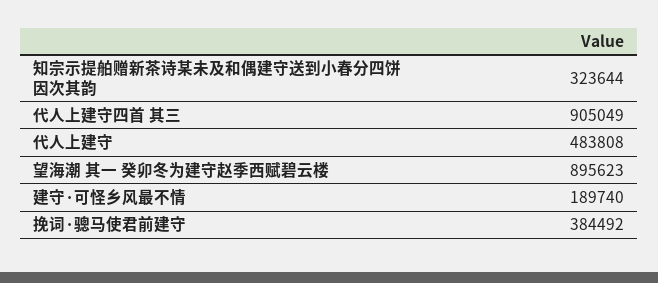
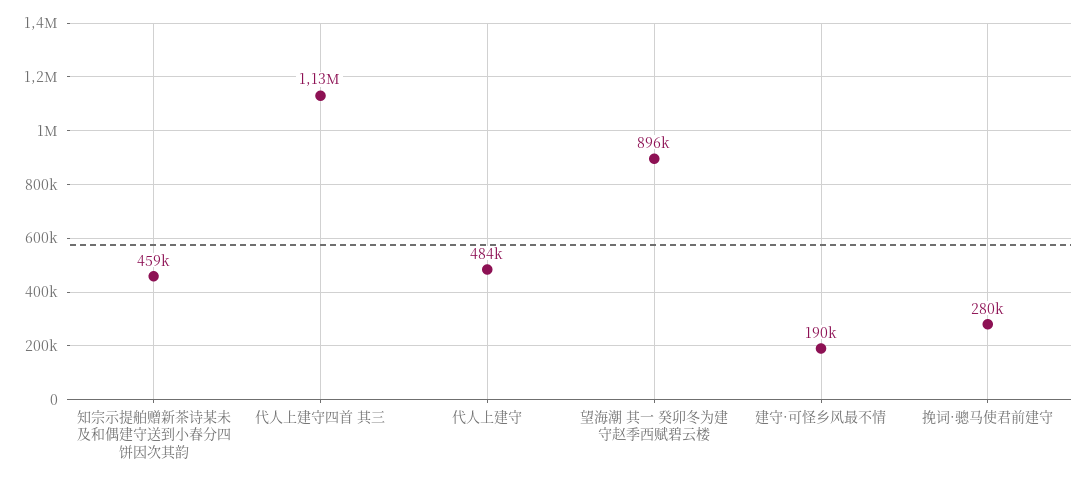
知宗示提舶赠新茶诗某未及和偶建守送到小春分四饼因次其韵: 323644 -> 459000
代人上建守四首 其三: 905049 -> 1130000
挽词·骢马使君前建守: 384492 -> 280000

